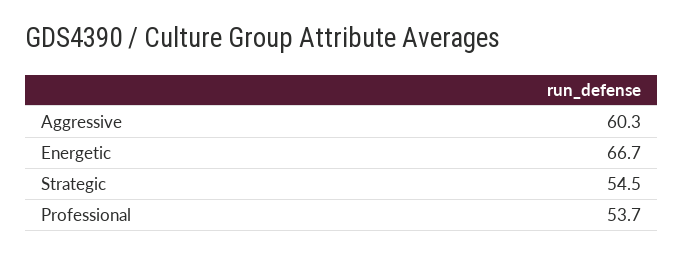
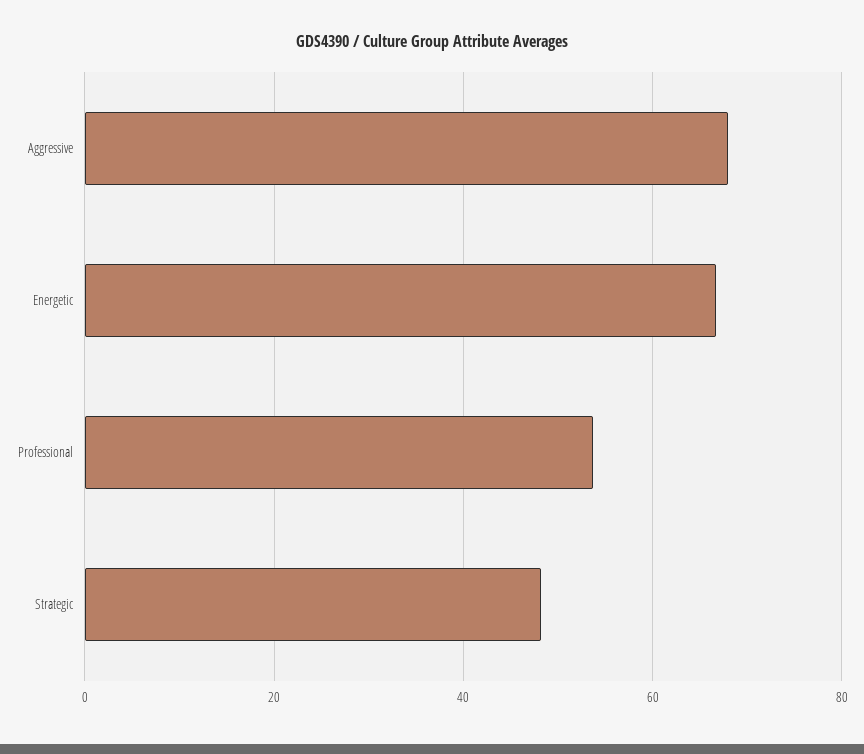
Aggressive: 60.3 -> 68
Strategic: 54.5 -> 48

